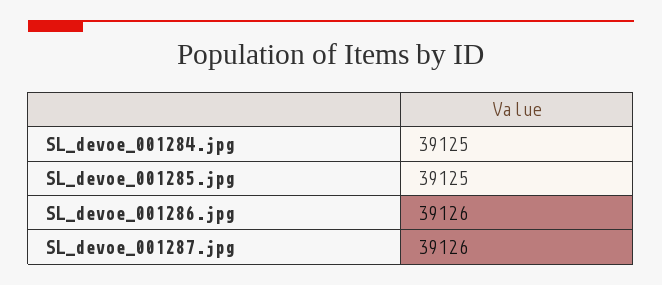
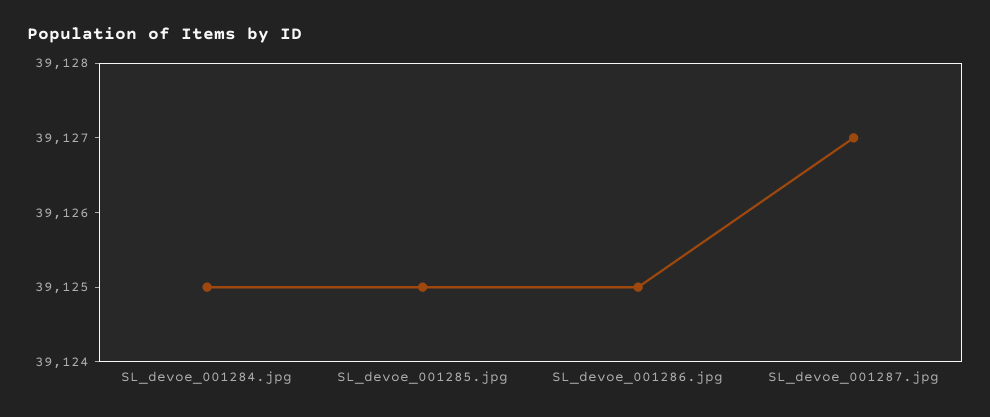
SL_devoe_001286.jpg: 39126 -> 39125
SL_devoe_001287.jpg: 39126 -> 39127

